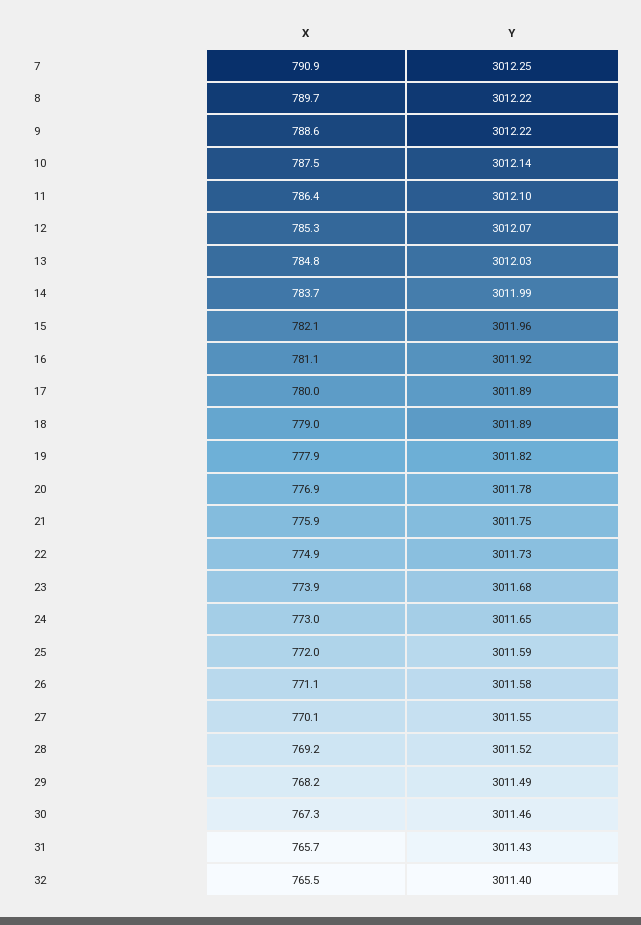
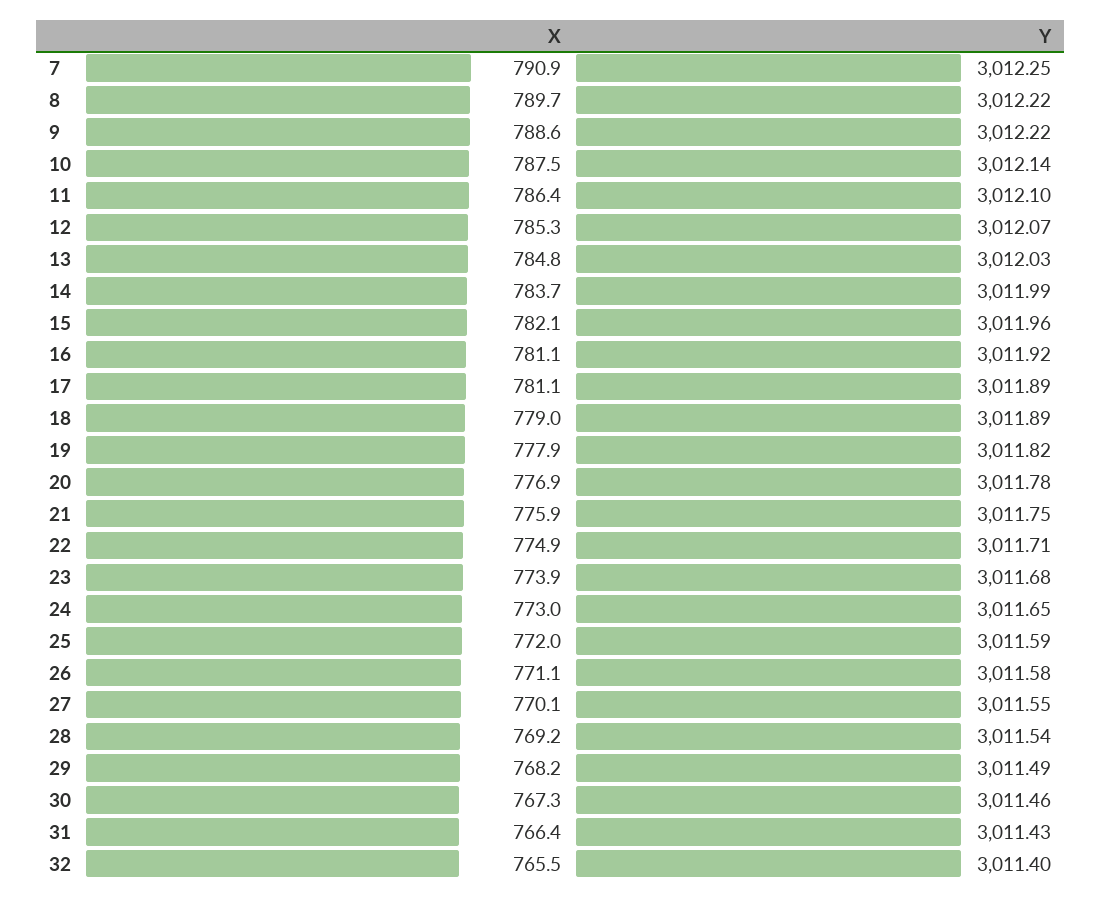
X, 17: 780 -> 781.1
Y, 22: 3011.73 -> 3011.71
Y, 28: 3011.52 -> 3011.54
X, 31: 765.7 -> 766.4

